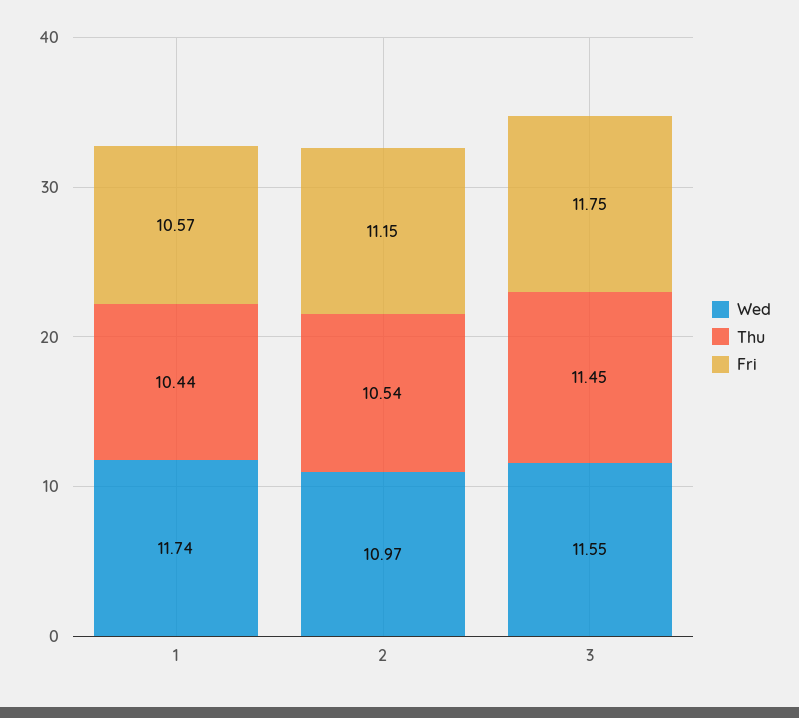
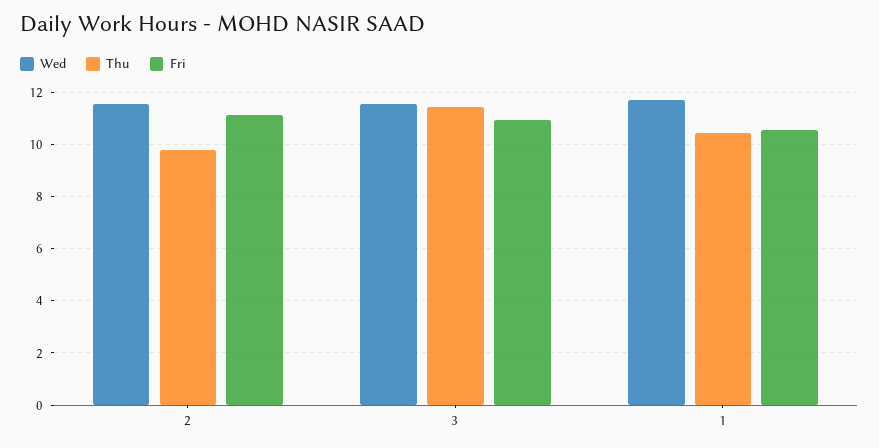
Wed, 2: 10.97 -> 11.5
Thu, 2: 10.54 -> 9.75
Fri, 3: 11.75 -> 11

